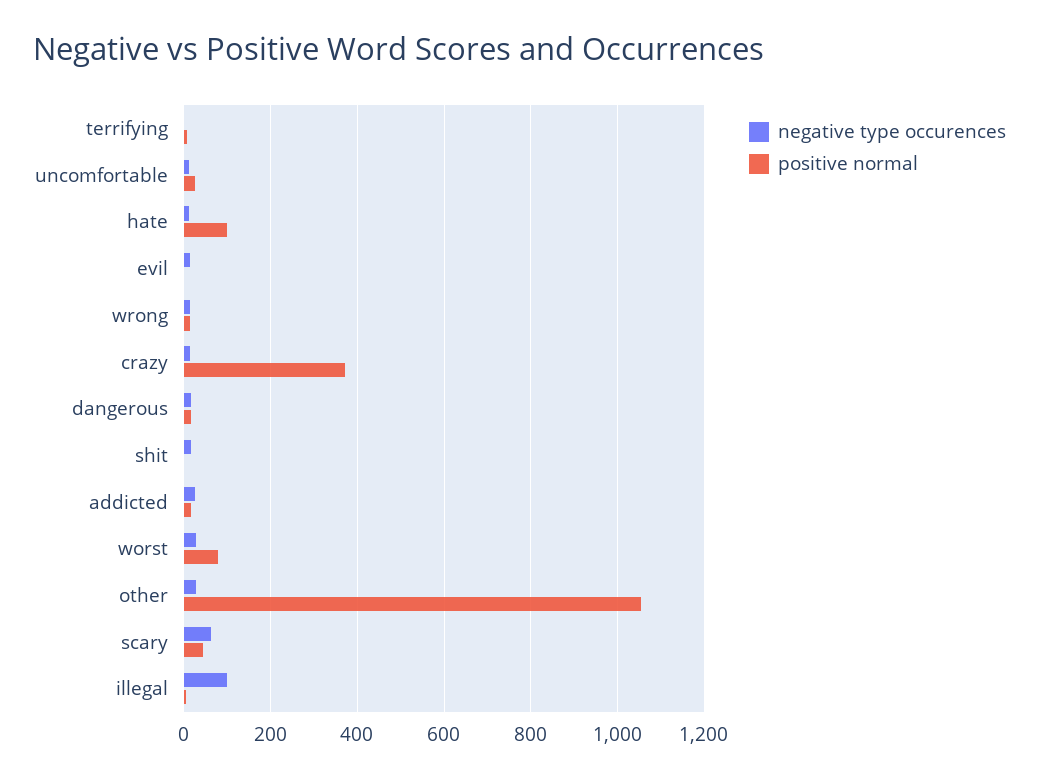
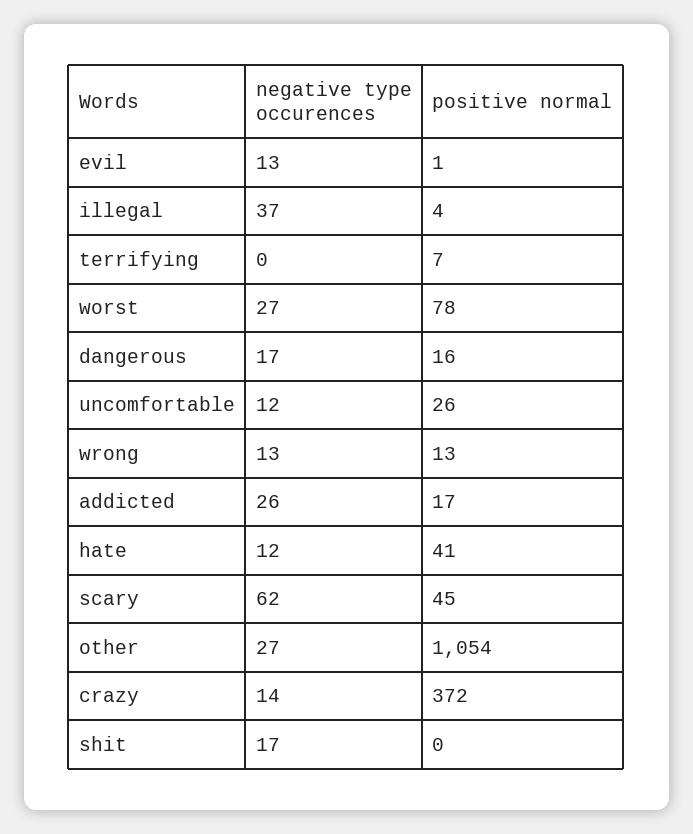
positive normal, hate: 100 -> 41
negative type occurences, illegal: 100 -> 37

